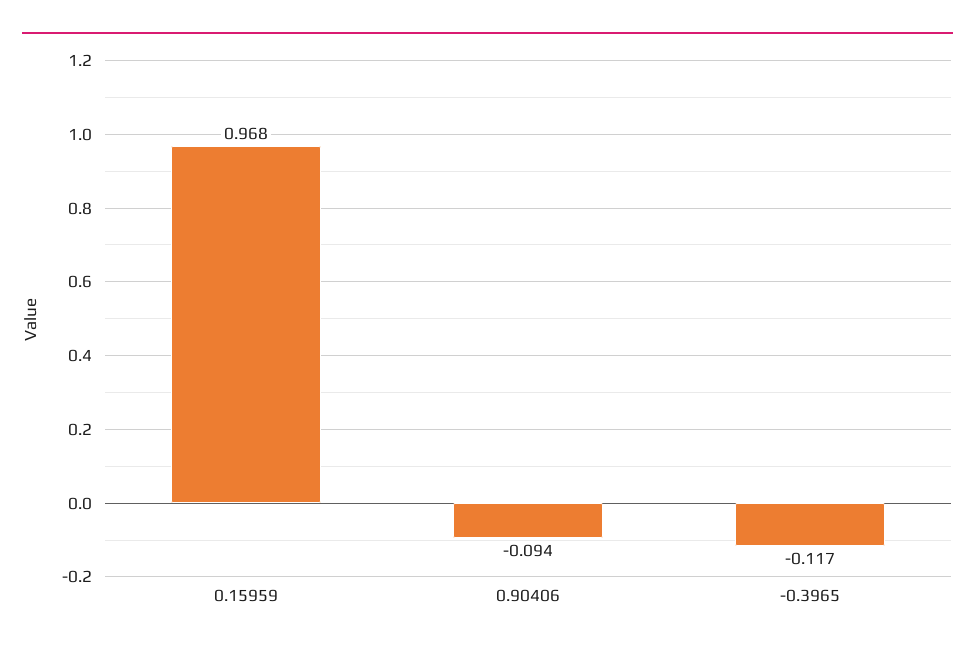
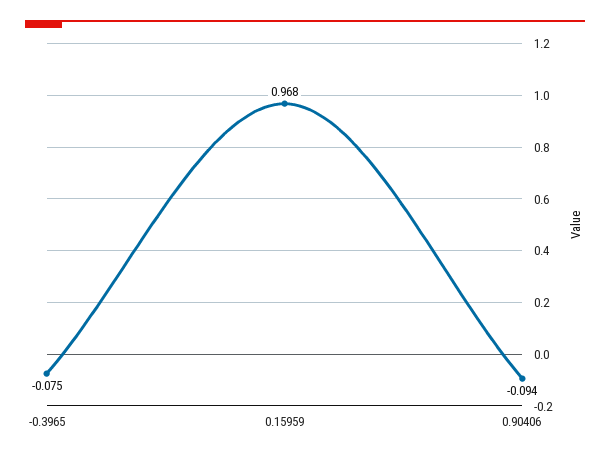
-0.3965: -0.117 -> -0.075

